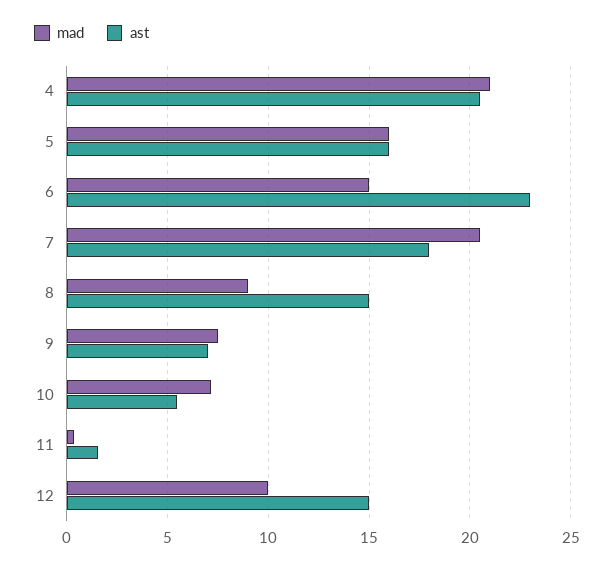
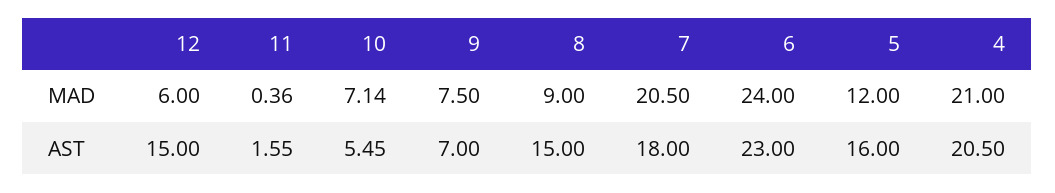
mad, 5: 16 -> 12
mad, 6: 15 -> 24
mad, 12: 10 -> 6

